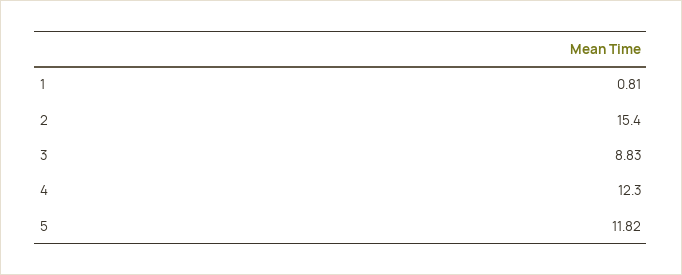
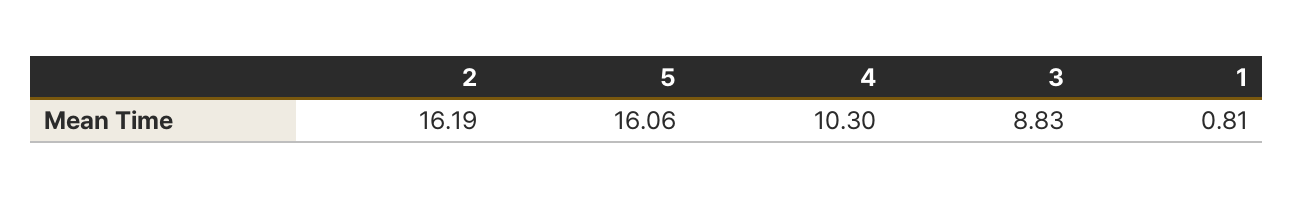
2: 15.4 -> 16.19
4: 12.3 -> 10.3
5: 11.82 -> 16.06

